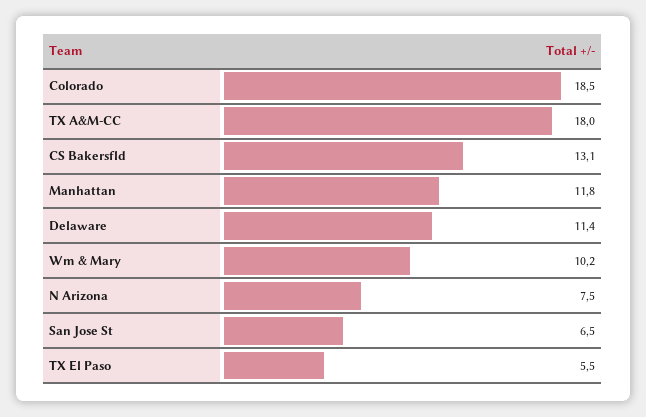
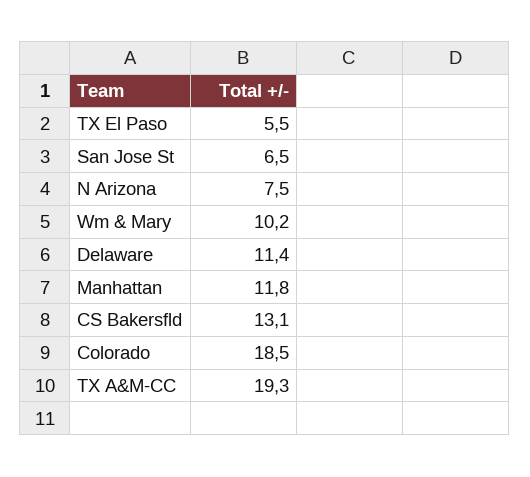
TX A&M-CC: 18 -> 19.3

